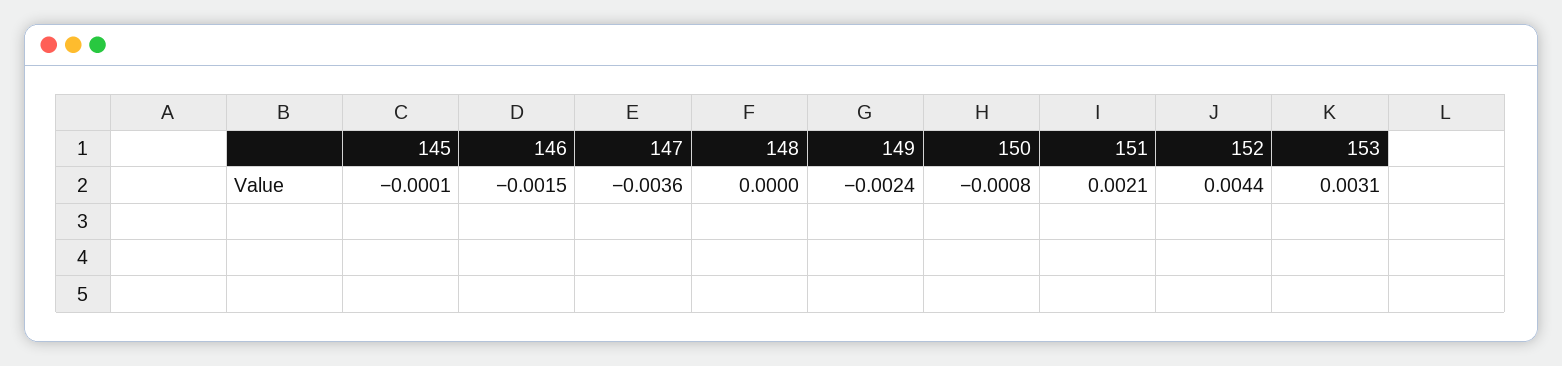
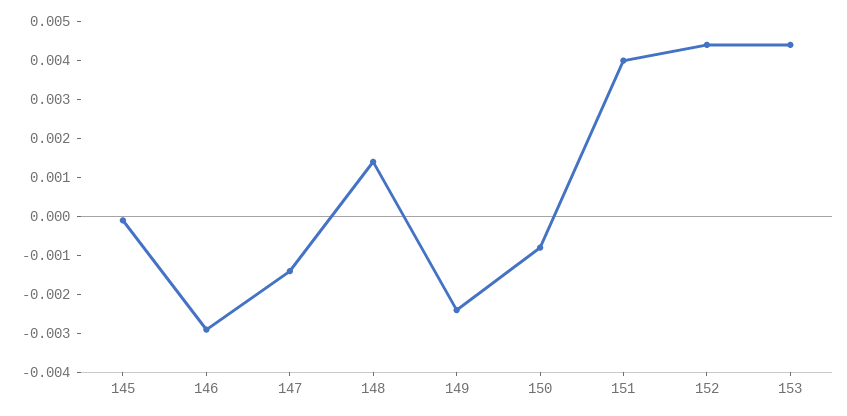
146: -0.0015 -> -0.003
147: -0.0036 -> -0.0015
148: 0 -> 0.0015
151: 0.0021 -> 0.004
153: 0.0031 -> 0.0045

